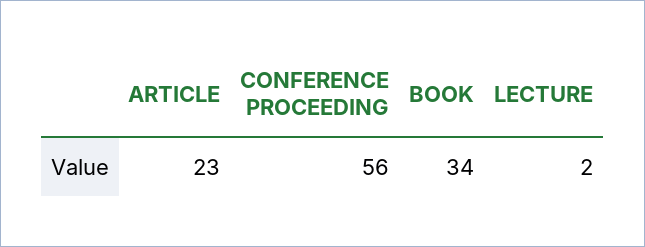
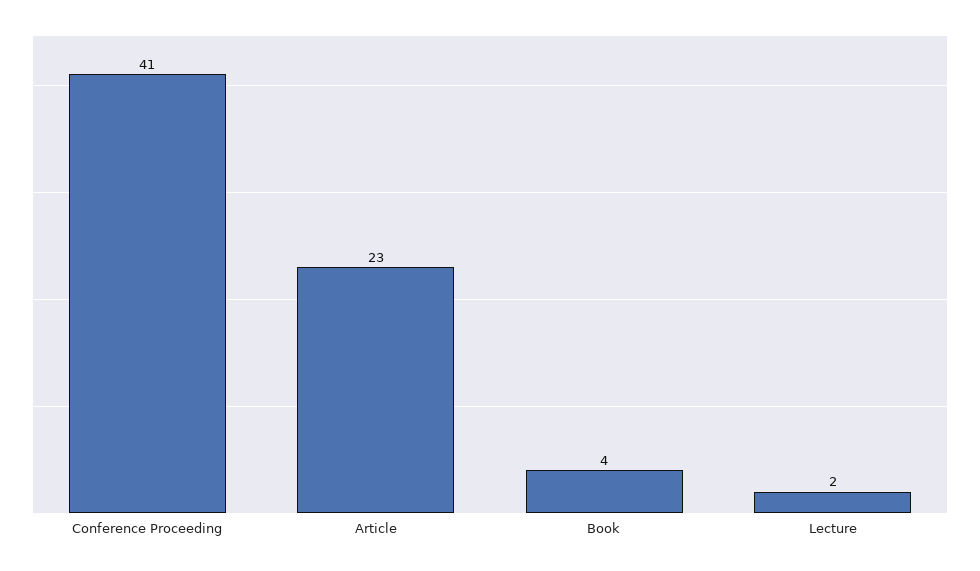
CONFERENCE PROCEEDING: 56 -> 41
BOOK: 34 -> 4

